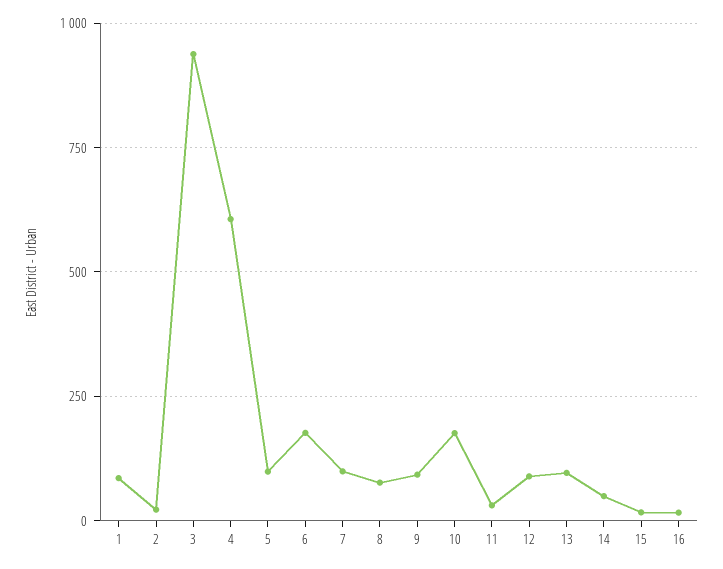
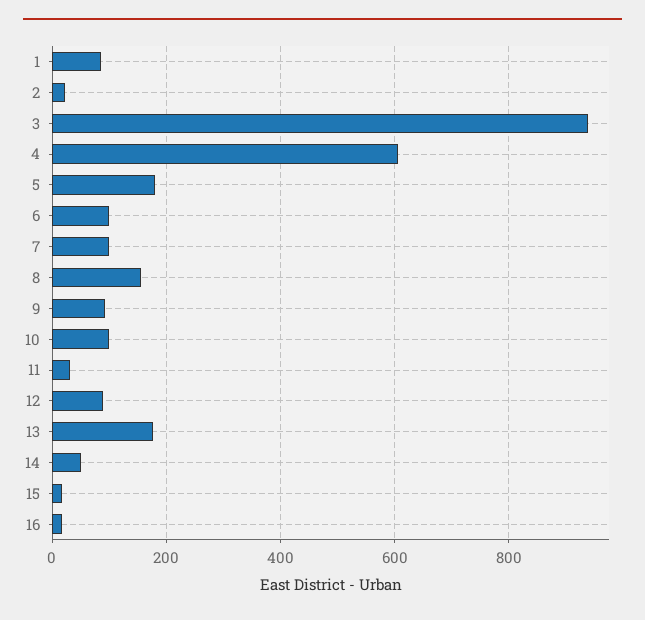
5: 100 -> 180
6: 175 -> 100
8: 75 -> 160
10: 175 -> 100
13: 100 -> 180

